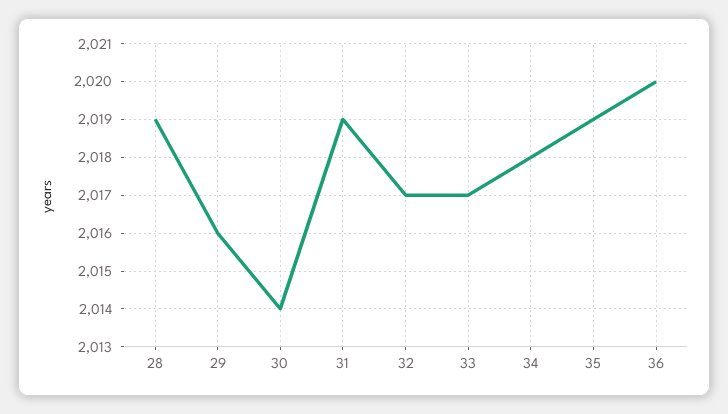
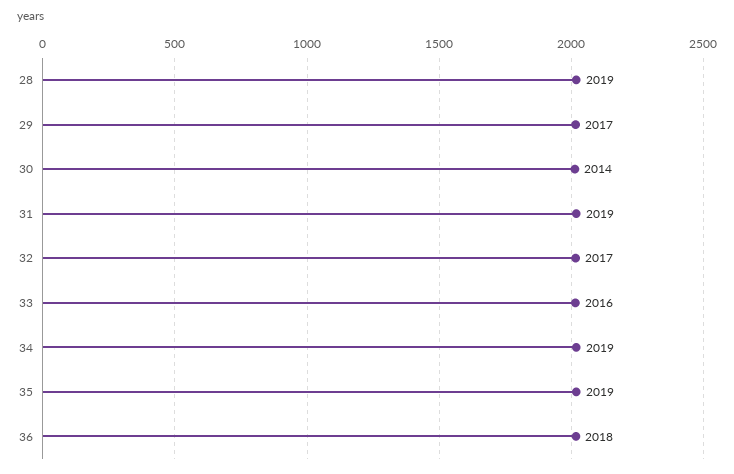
29: 2016 -> 2017
33: 2017 -> 2016
34: 2018 -> 2019
36: 2020 -> 2018

